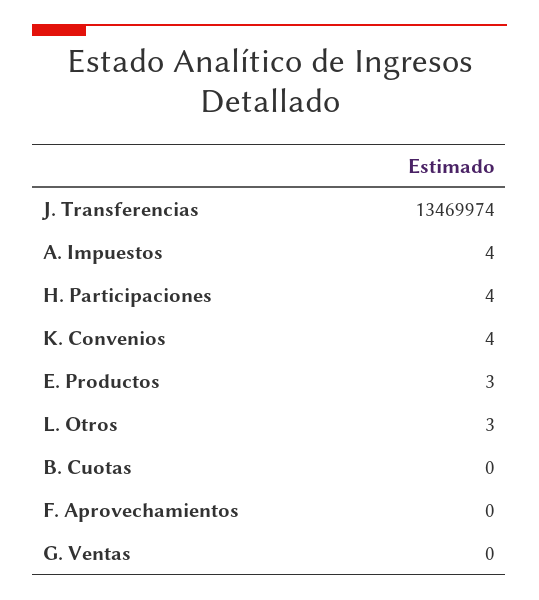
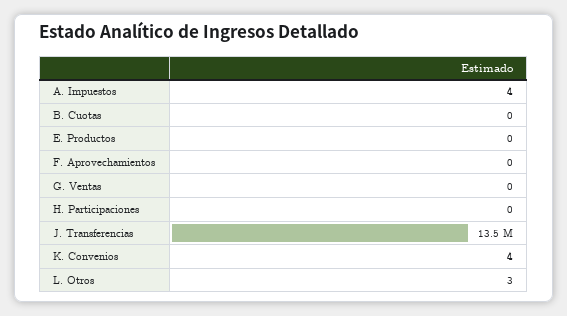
H. Participaciones: 4 -> 0
E. Productos: 3 -> 0

